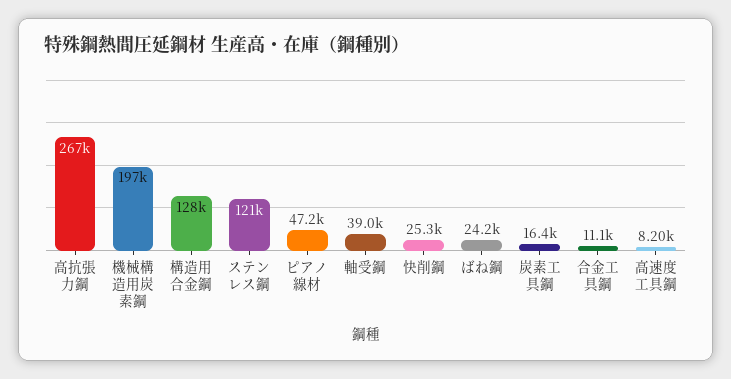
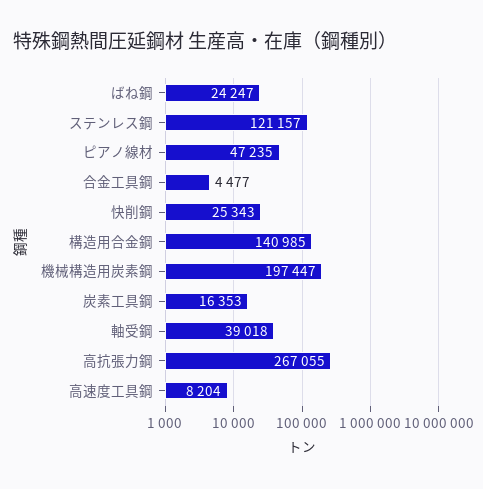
構造用合金鋼: 128000 -> 140985
合金工具鋼: 11100 -> 4477

